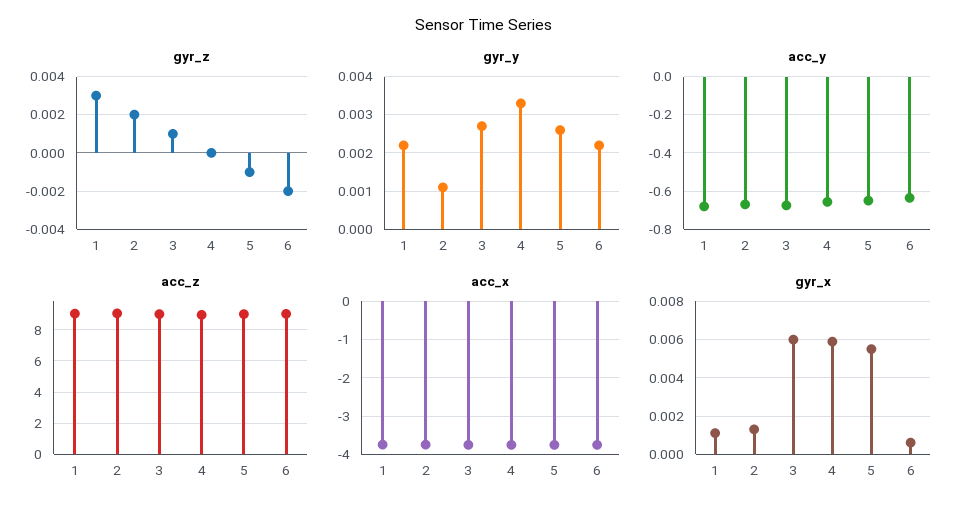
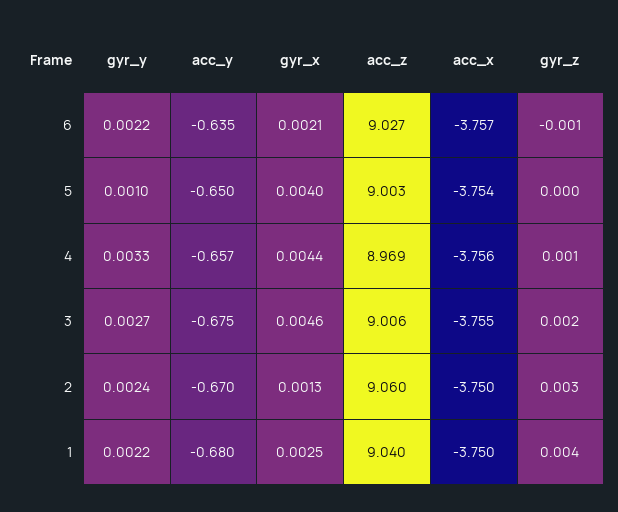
gyr_z, 1: 0.003 -> 0.004
gyr_z, 2: 0.002 -> 0.003
gyr_z, 3: 0.001 -> 0.002
gyr_z, 4: 0 -> 0.001
gyr_z, 5: -0.001 -> 0
gyr_z, 6: -0.002 -> -0.001
gyr_y, 2: 0.001 -> 0.0024
gyr_y, 5: 0.0025 -> 0.001
gyr_x, 1: 0.001 -> 0.0025
gyr_x, 3: 0.006 -> 0.0046
gyr_x, 4: 0.006 -> 0.0044
gyr_x, 5: 0.0055 -> 0.004
gyr_x, 6: 0.0005 -> 0.0021

